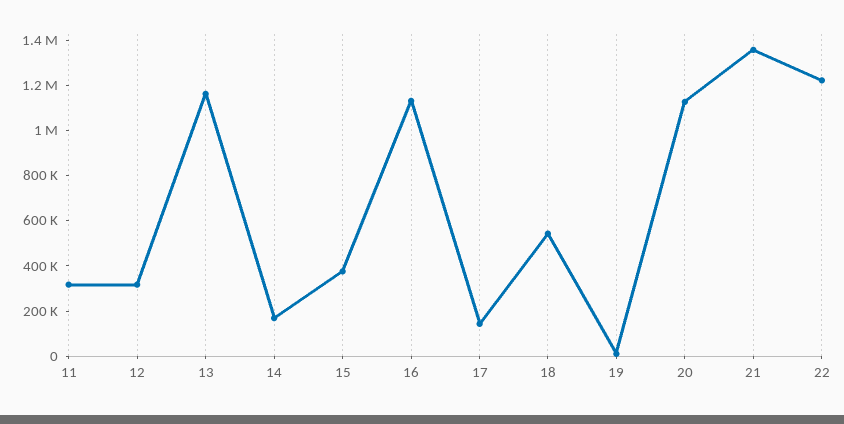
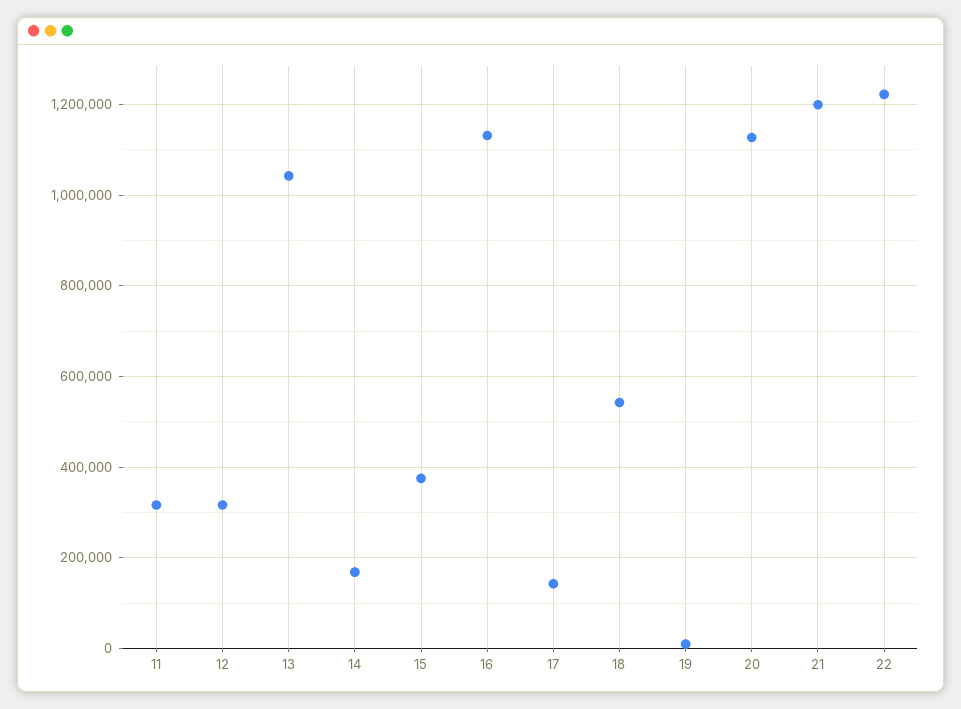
13: 1150000 -> 1040000
21: 1350000 -> 1200000

